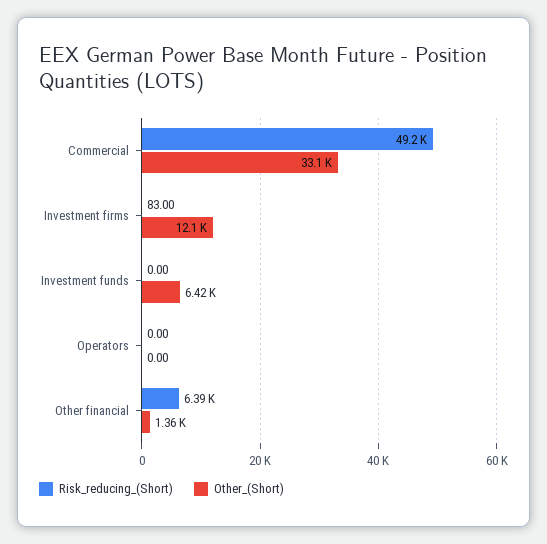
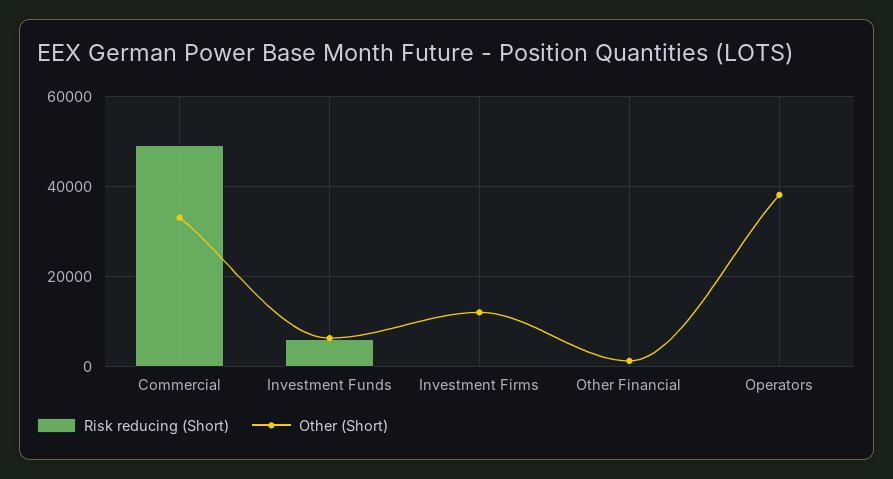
Risk_reducing_(Short), Investment funds: 0 -> 6000
Other_(Short), Operators: 0 -> 38000
Risk_reducing_(Short), Other financial: 6390 -> 0

